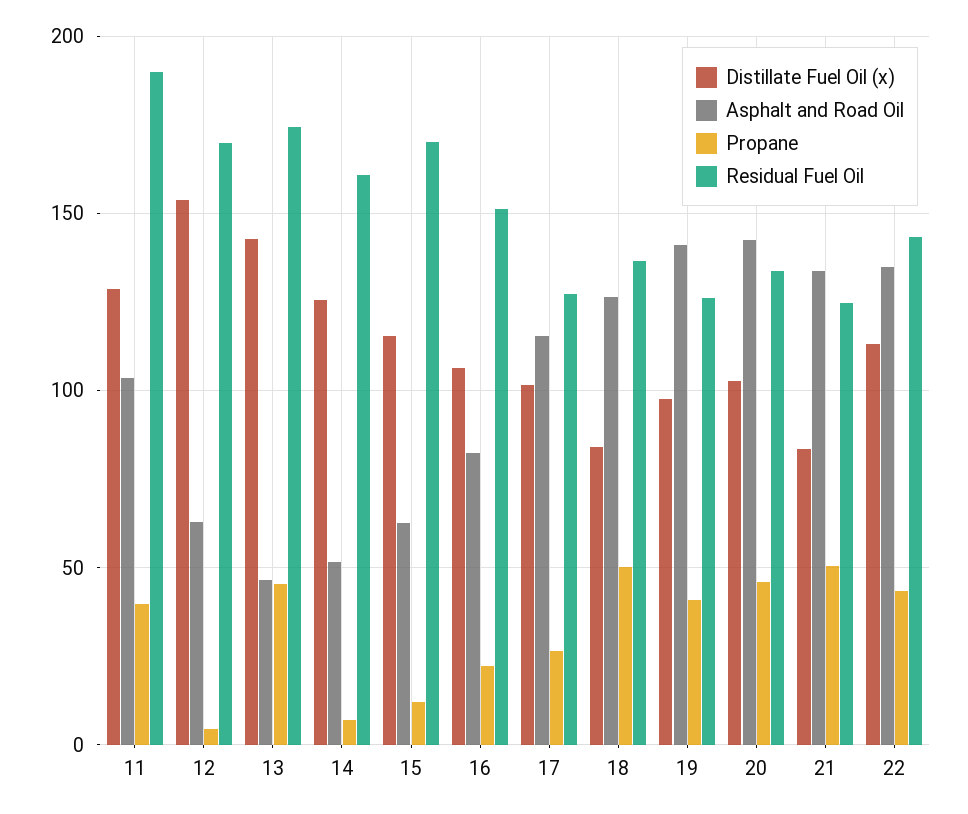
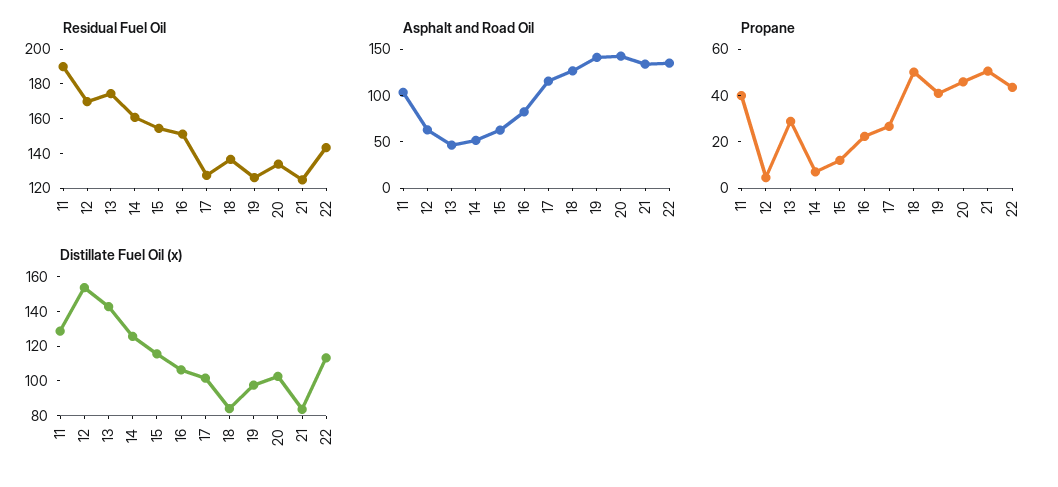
Propane, 13: 45 -> 30
Residual Fuel Oil, 15: 170 -> 155

